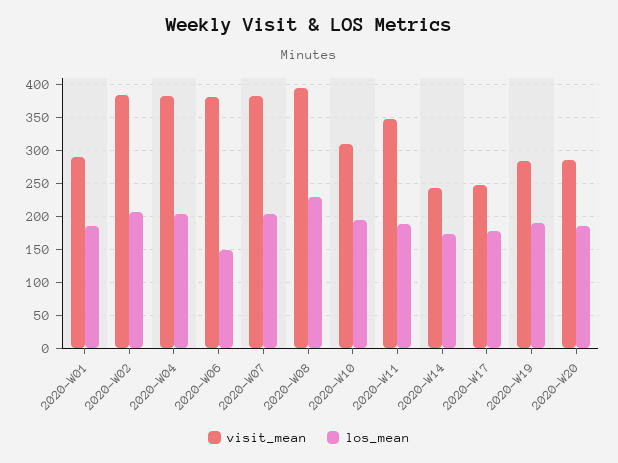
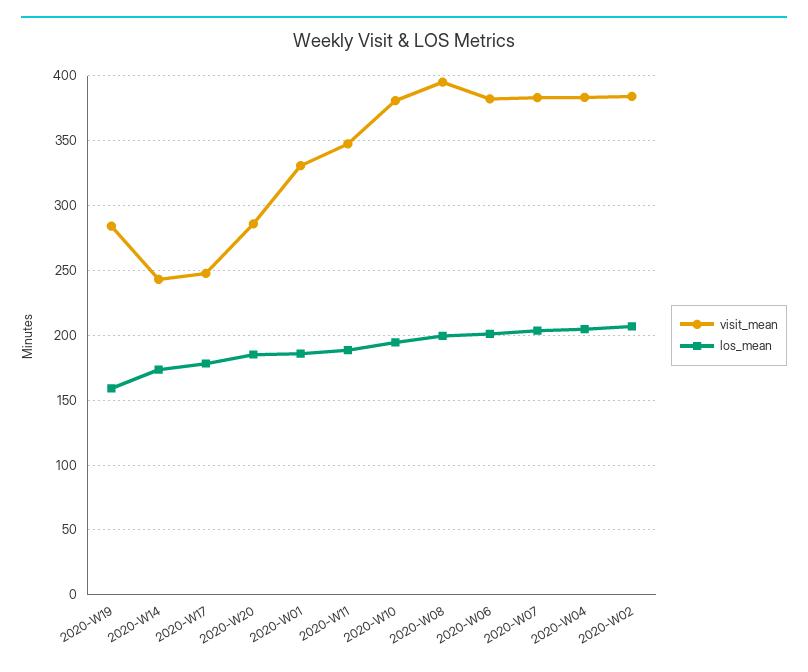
visit_mean, 2020-W01: 290 -> 330
los_mean, 2020-W06: 150 -> 200
los_mean, 2020-W08: 230 -> 200
visit_mean, 2020-W10: 310 -> 380
los_mean, 2020-W19: 190 -> 160

